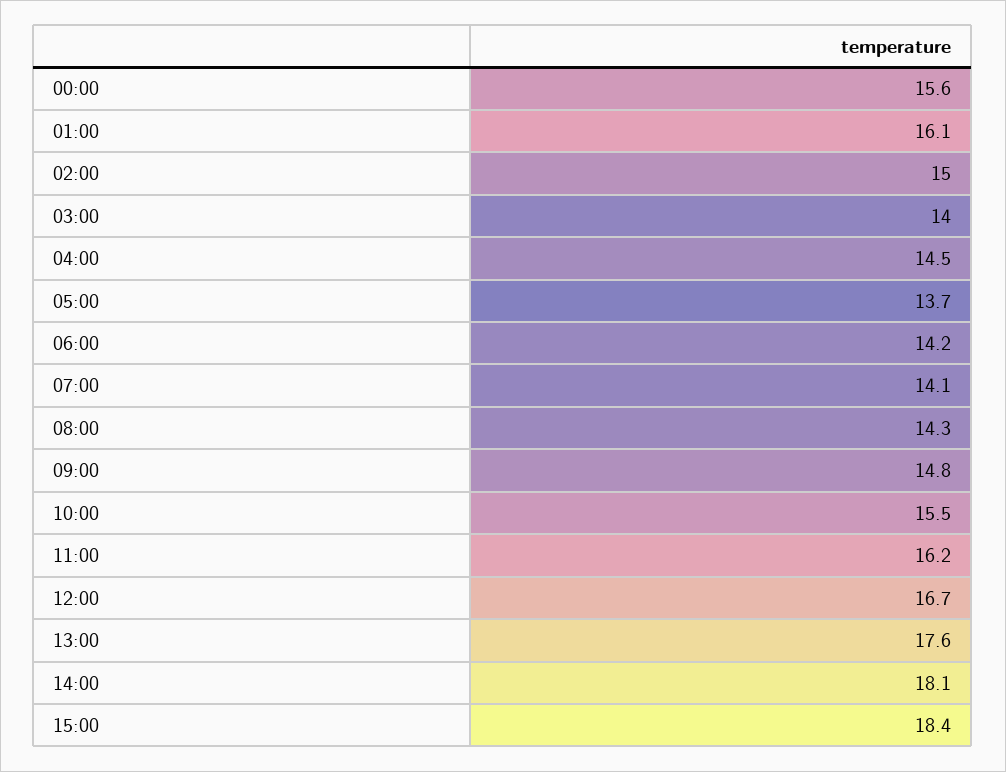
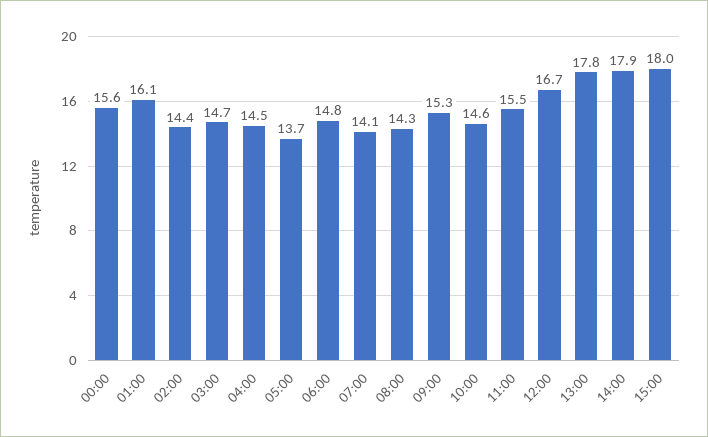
02:00: 15 -> 14.4
03:00: 14 -> 14.7
06:00: 14.2 -> 14.8
09:00: 14.8 -> 15.3
10:00: 15.5 -> 14.6
11:00: 16.2 -> 15.5
13:00: 17.6 -> 17.8
14:00: 18.1 -> 17.9
15:00: 18.4 -> 18

